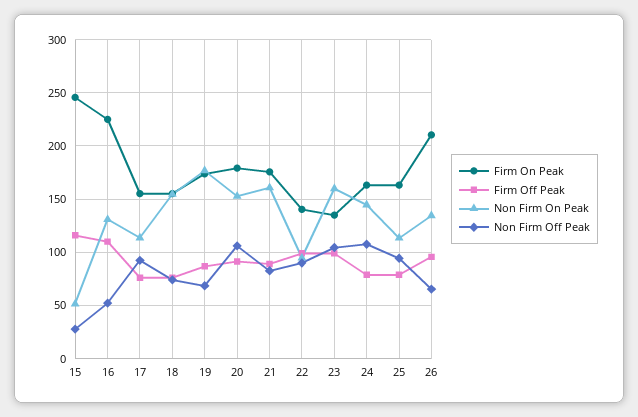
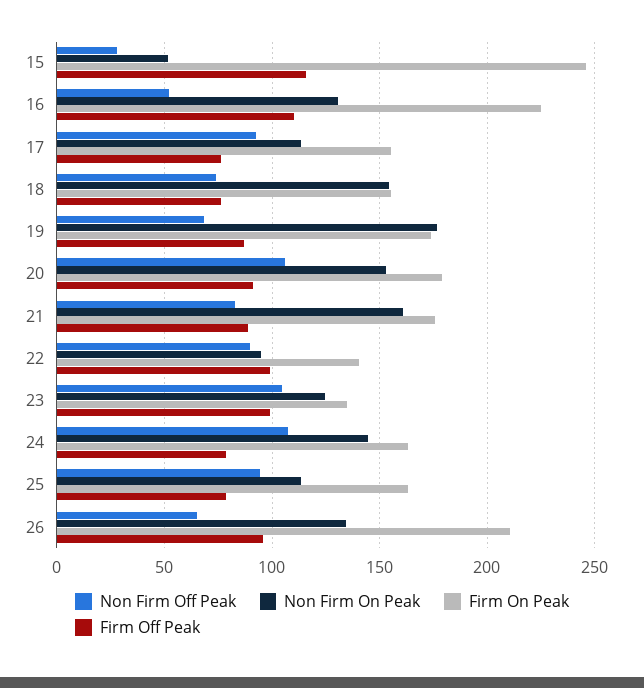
Non Firm On Peak, 23: 160 -> 125

